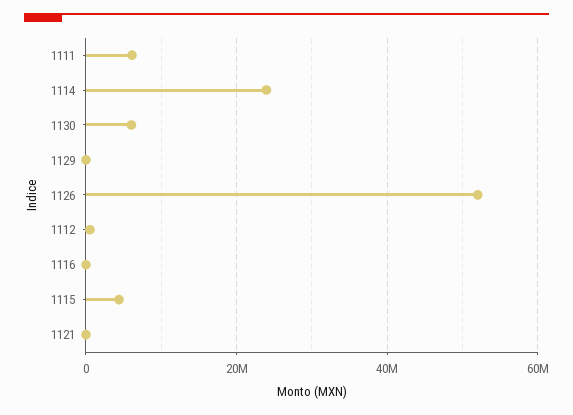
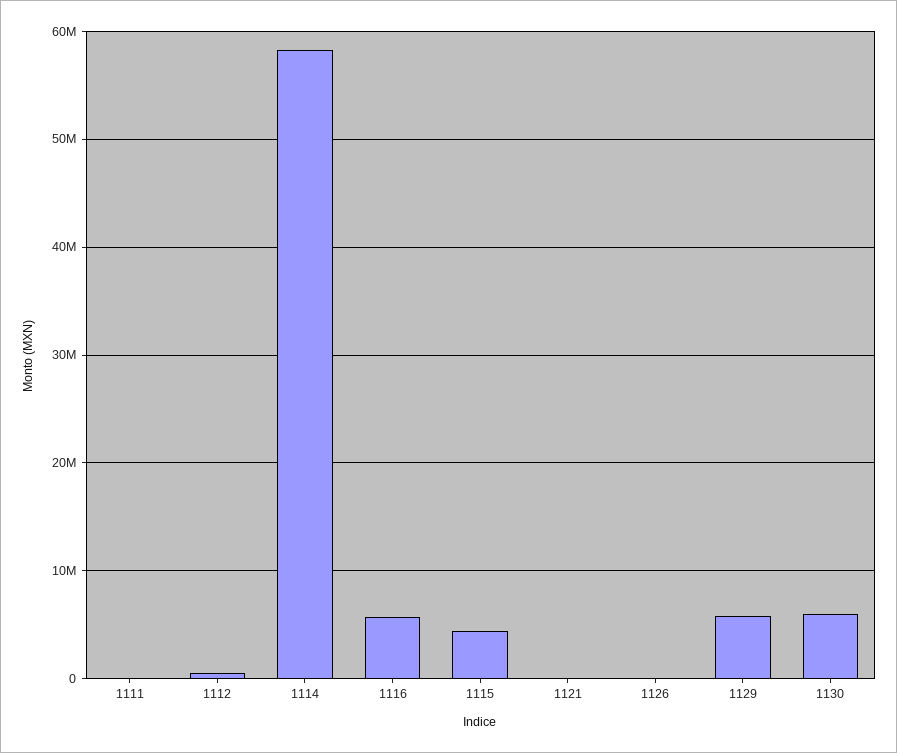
1111: 6000000 -> 0
1114: 24000000 -> 58000000
1129: 0 -> 6000000
1126: 52000000 -> 0
1116: 0 -> 6000000

